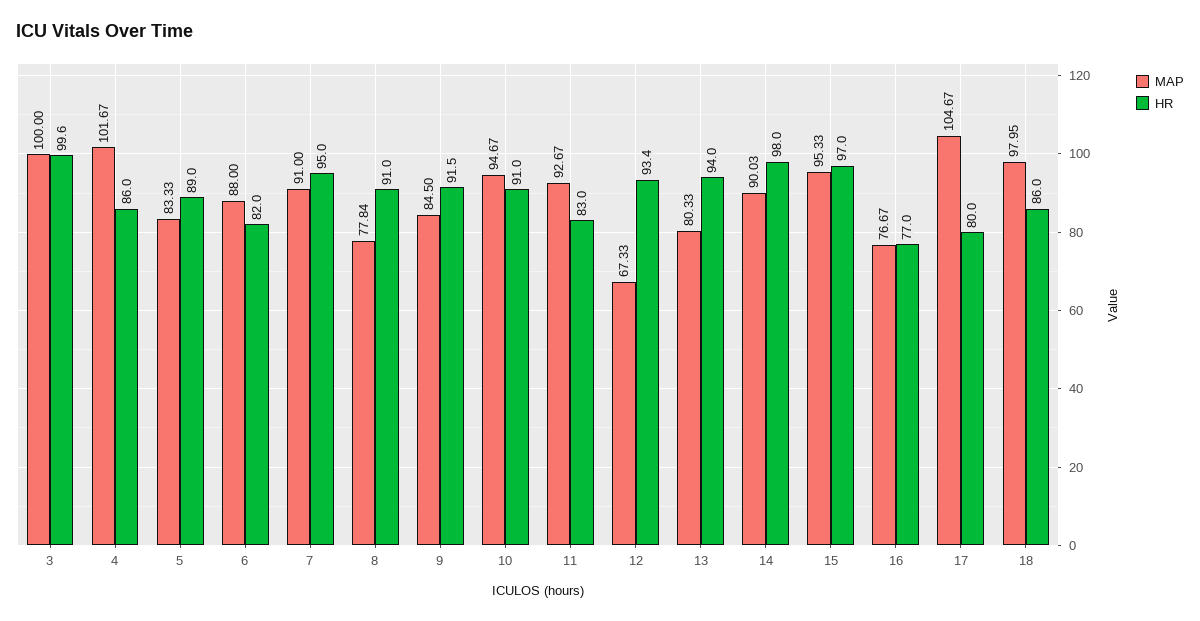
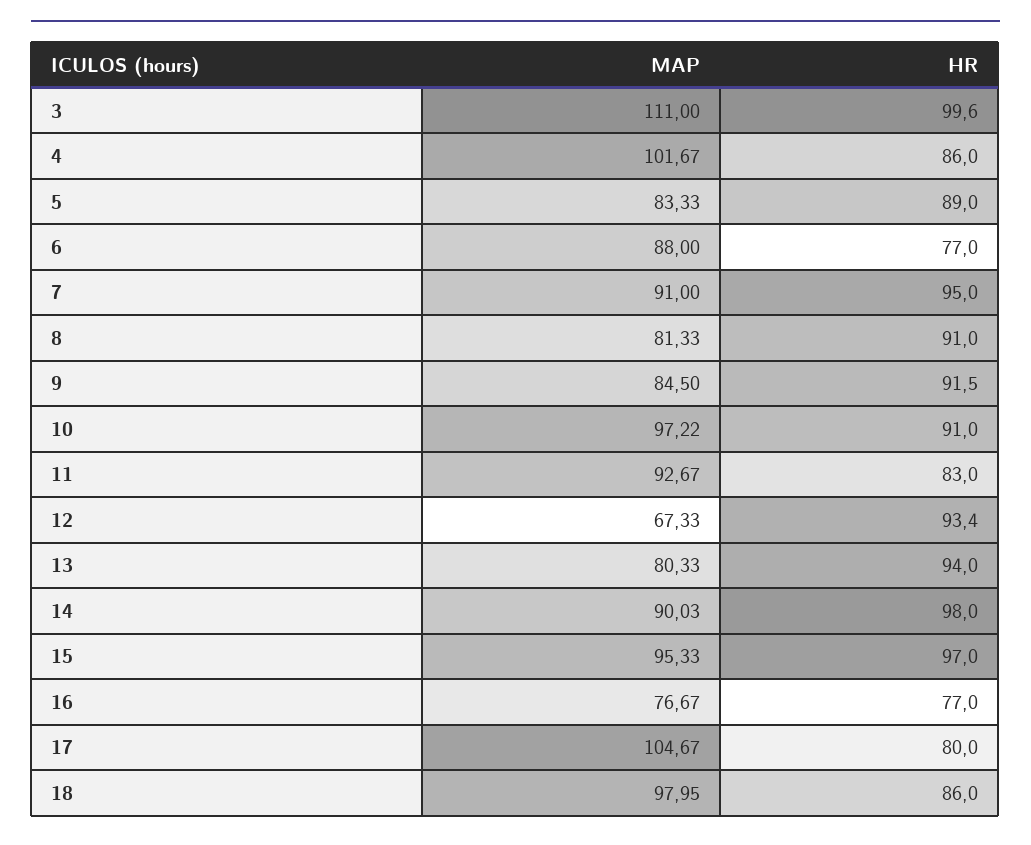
MAP, 3: 100 -> 111
HR, 6: 82 -> 77
MAP, 8: 77.84 -> 81.33
MAP, 10: 94.67 -> 97.22

